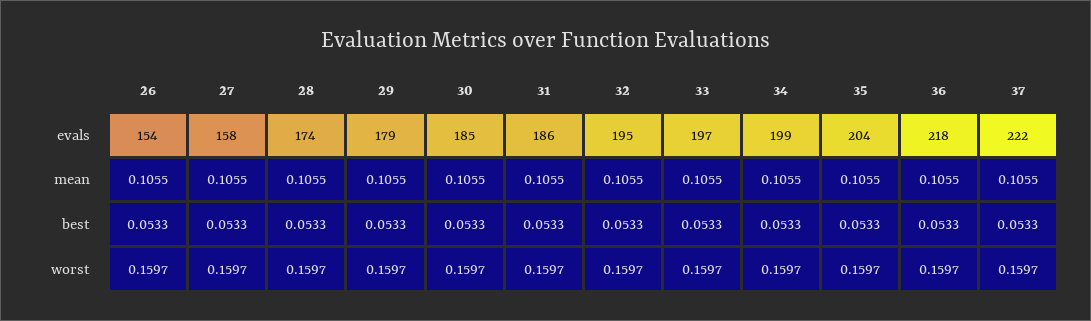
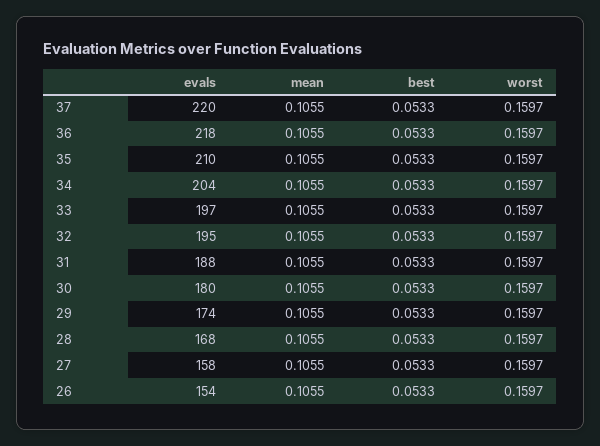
28, evals: 174 -> 168
29, evals: 179 -> 174
30, evals: 185 -> 180
31, evals: 186 -> 188
34, evals: 199 -> 204
35, evals: 204 -> 210
37, evals: 222 -> 220

